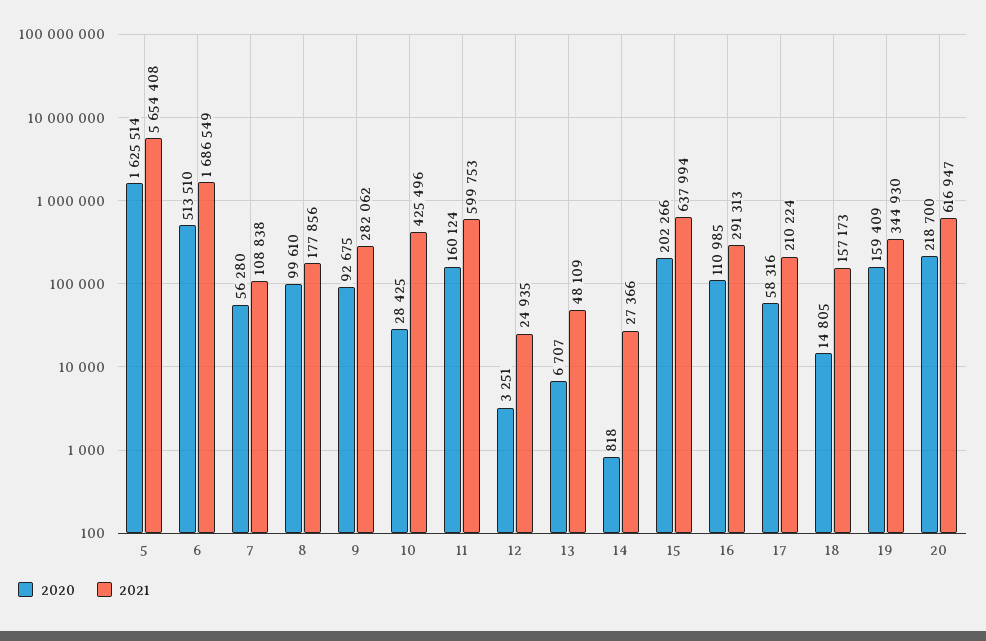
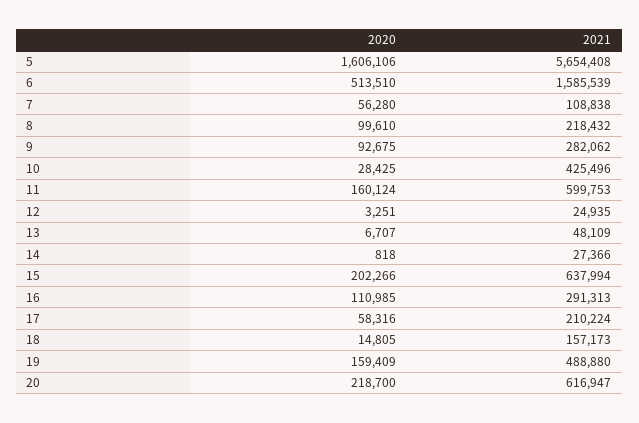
2020, 5: 1625514 -> 1606106
2021, 6: 1686549 -> 1585539
2021, 8: 177856 -> 218432
2021, 19: 344930 -> 488880

